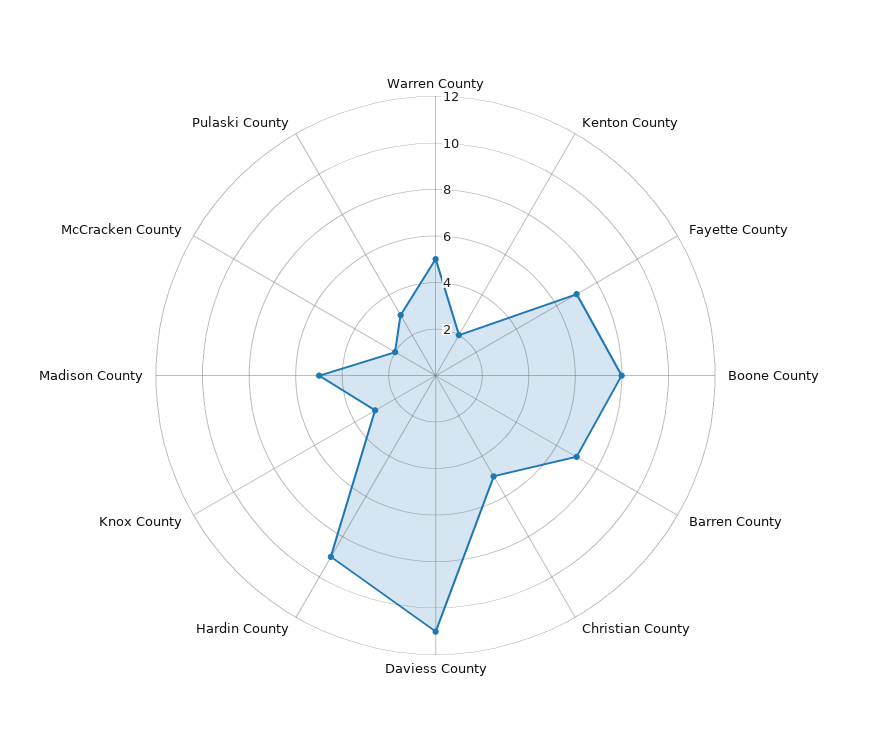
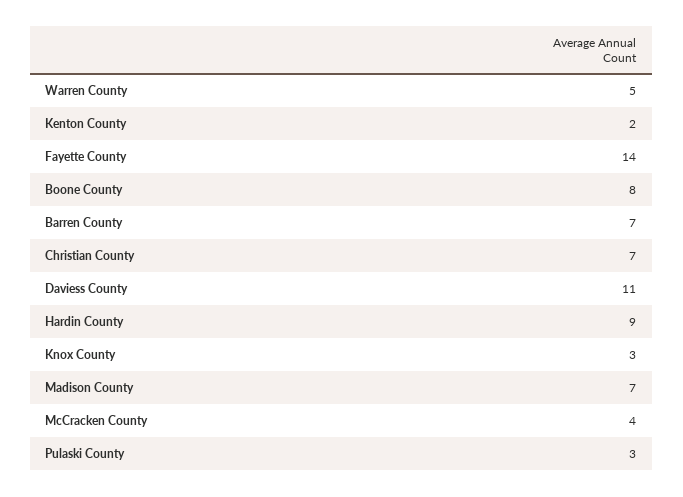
Fayette County: 7 -> 14
Christian County: 5 -> 7
Madison County: 5 -> 7
McCracken County: 2 -> 4

